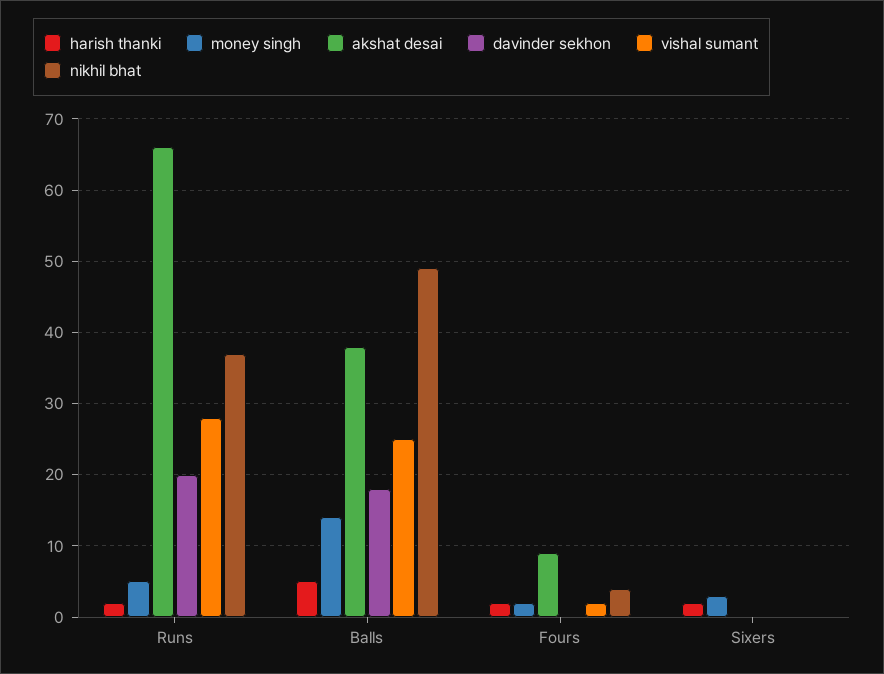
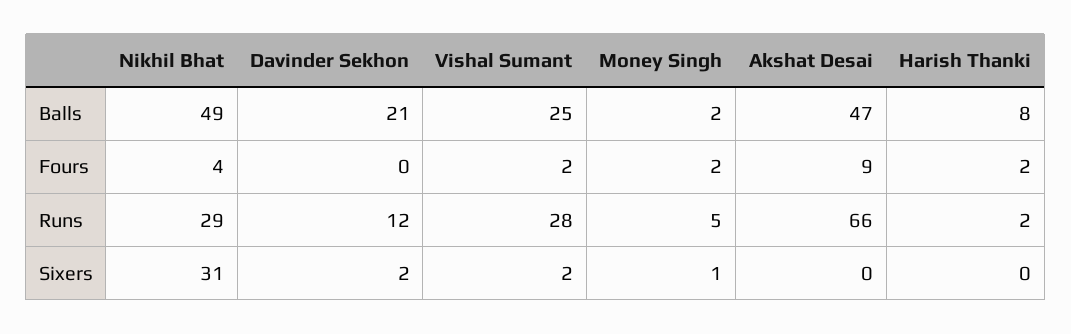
davinder sekhon, Runs: 20 -> 12
nikhil bhat, Runs: 37 -> 29
harish thanki, Balls: 5 -> 8
money singh, Balls: 14 -> 2
akshat desai, Balls: 38 -> 47
davinder sekhon, Balls: 18 -> 21
harish thanki, Sixers: 2 -> 0
money singh, Sixers: 3 -> 1
davinder sekhon, Sixers: 0 -> 2
vishal sumant, Sixers: 0 -> 2
nikhil bhat, Sixers: 0 -> 31

